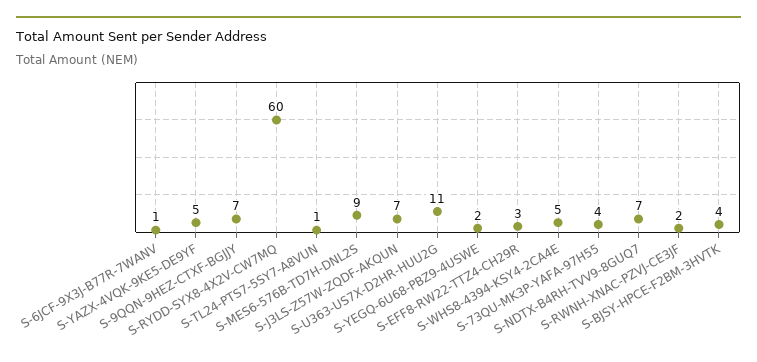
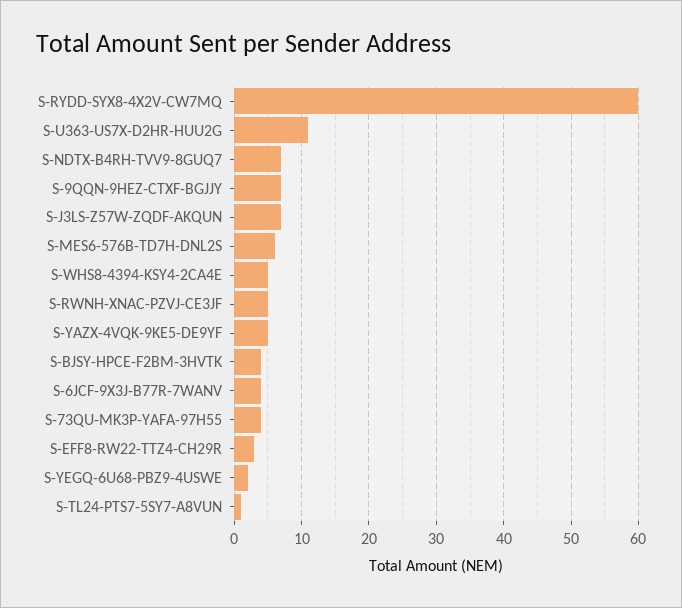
S-6JCF-9X3J-B77R-7WANV: 1 -> 4
S-MES6-576B-TD7H-DNL2S: 9 -> 6
S-RWNH-XNAC-PZVJ-CE3JF: 2 -> 5

